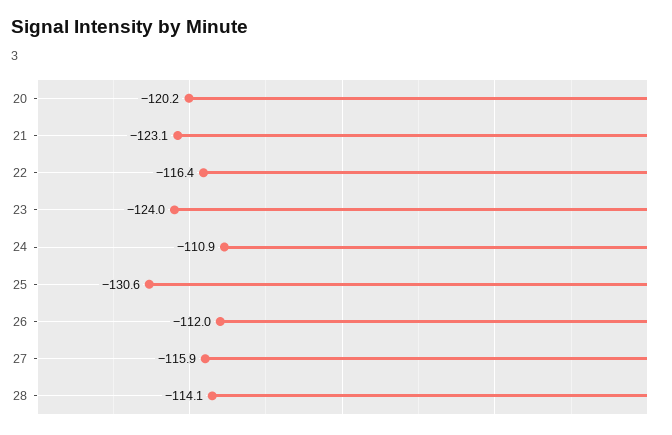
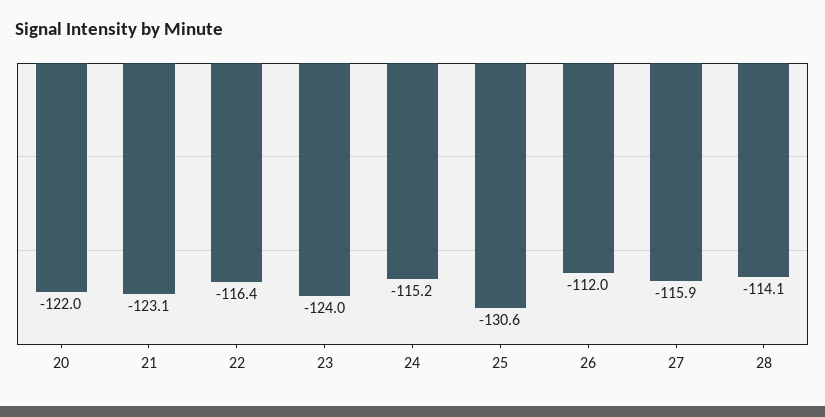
20: -120.2 -> -122
24: -110.9 -> -115.2

